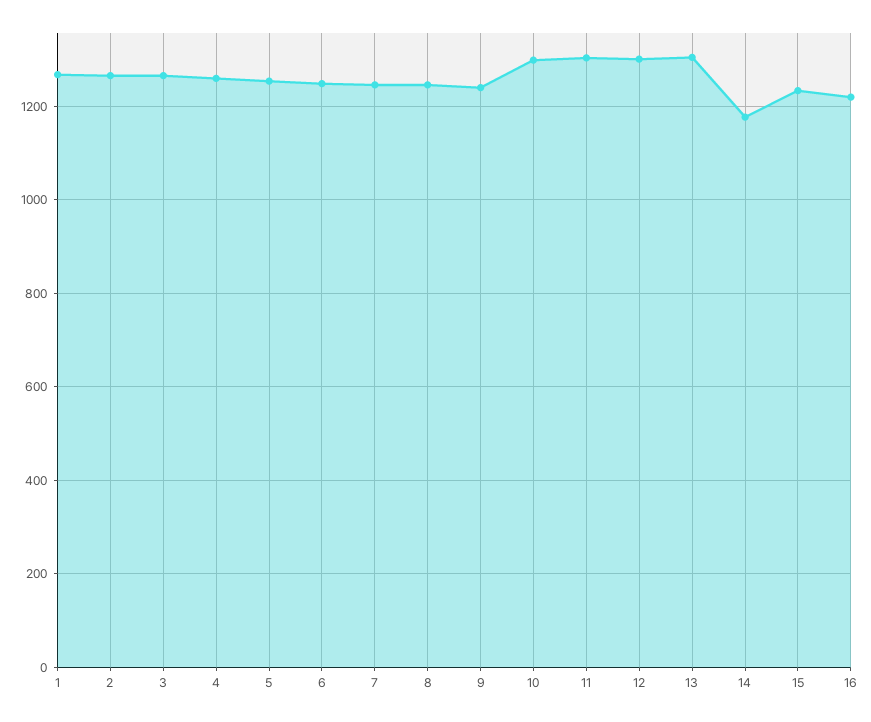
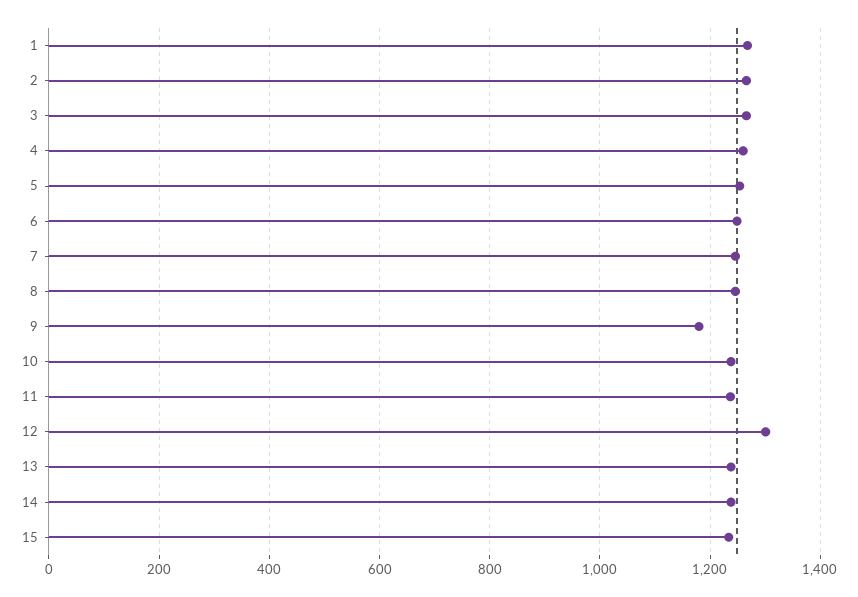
9: 1240 -> 1180
10: 1300 -> 1240
11: 1300 -> 1240
13: 1300 -> 1240
14: 1180 -> 1240
16: 1220 -> none

